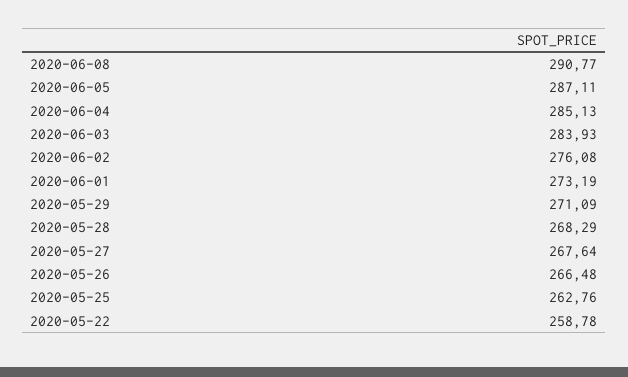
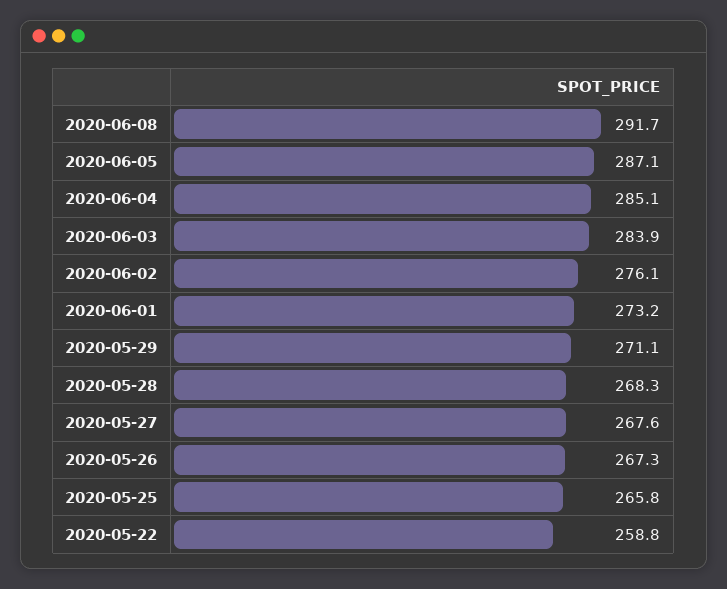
2020-06-08: 290.77 -> 291.7
2020-05-26: 266.48 -> 267.3
2020-05-25: 262.76 -> 265.8

